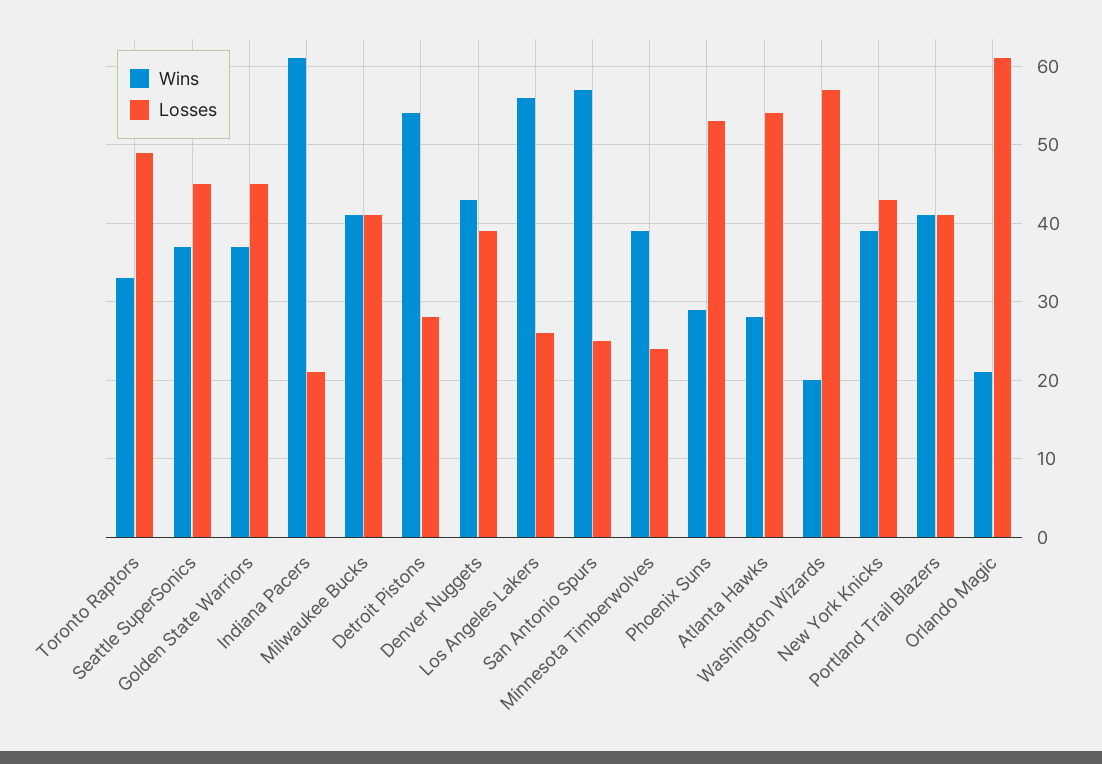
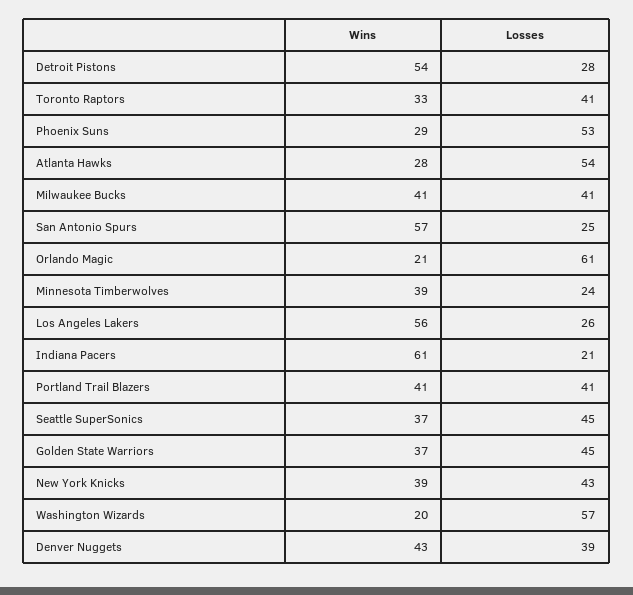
Losses, Toronto Raptors: 49 -> 41

